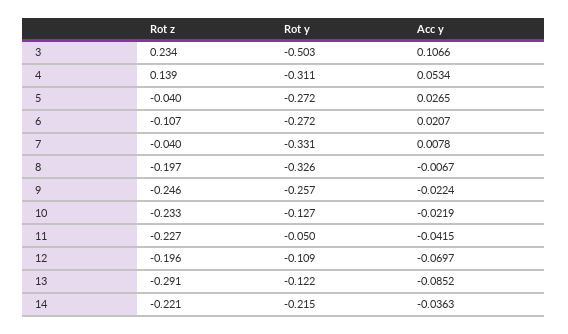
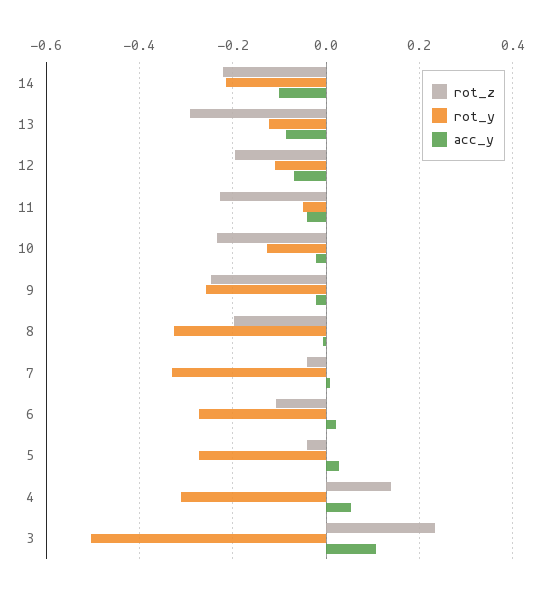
Acc y, 14: -0.0363 -> -0.1

